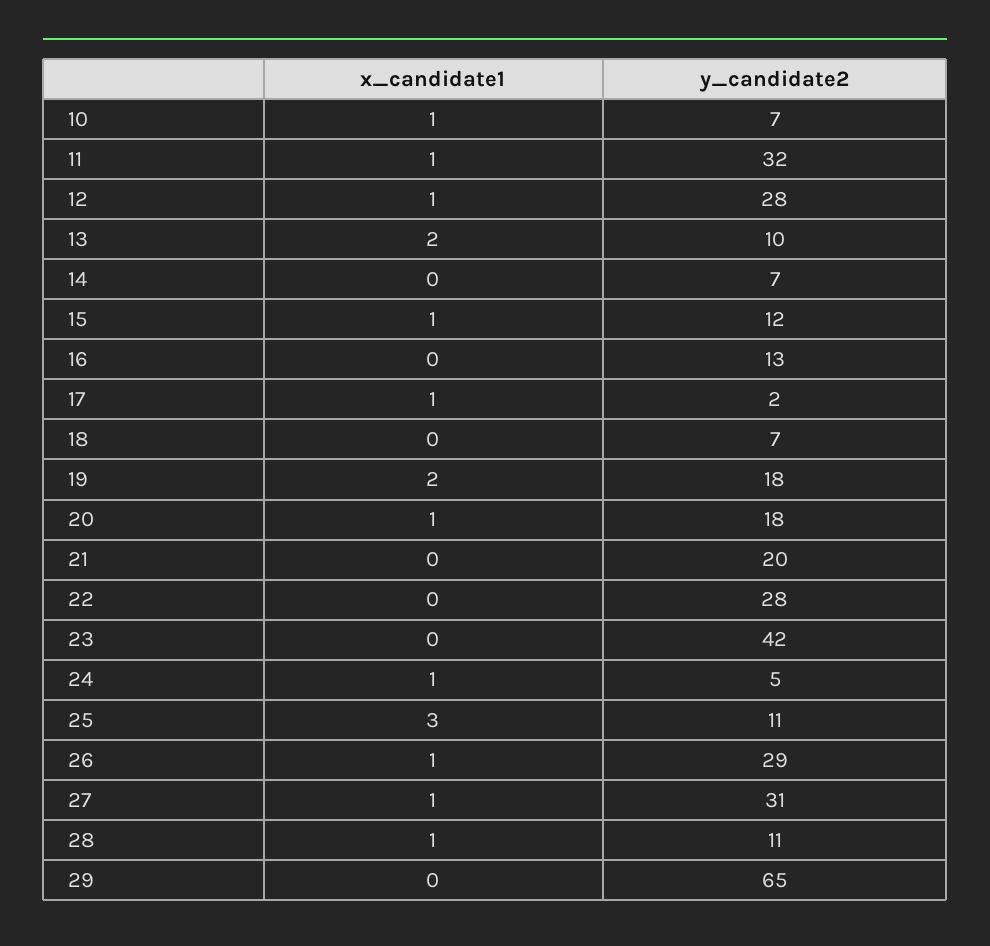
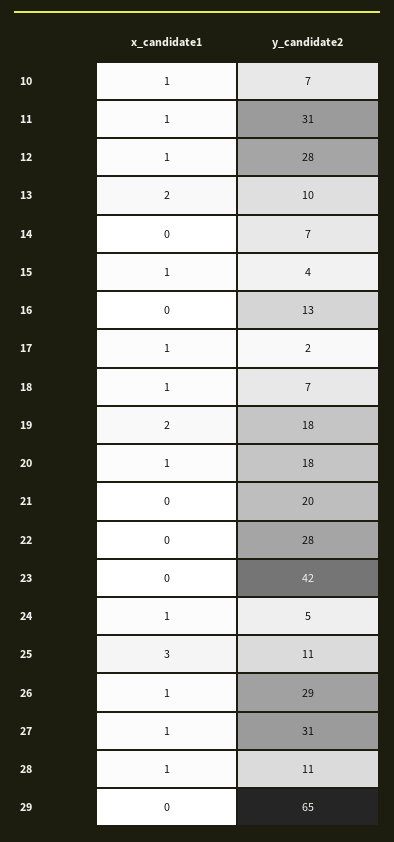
y_candidate2, 11: 32 -> 31
y_candidate2, 15: 12 -> 4
x_candidate1, 18: 0 -> 1

